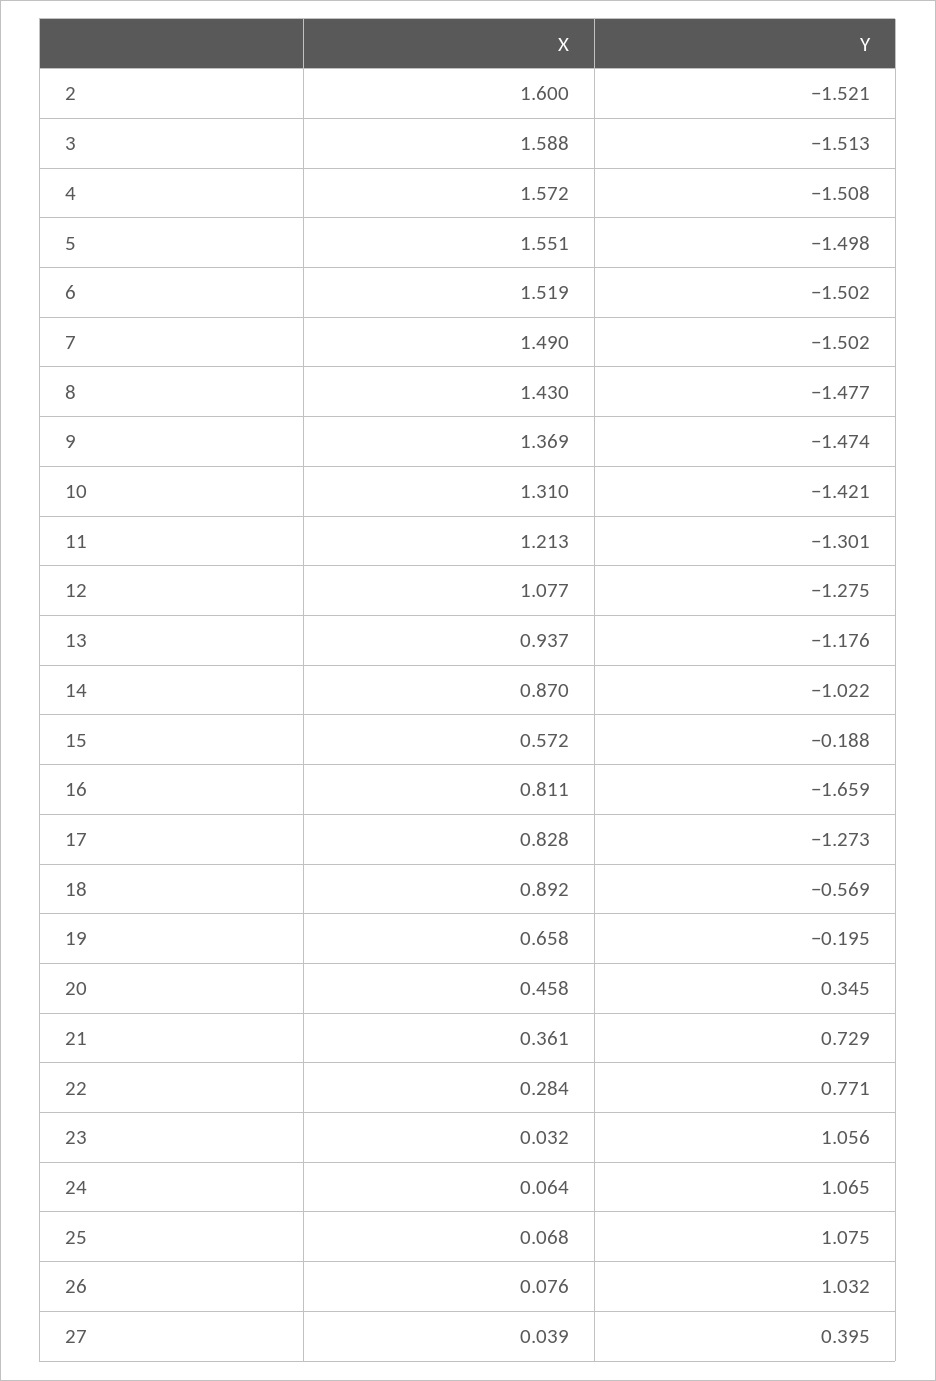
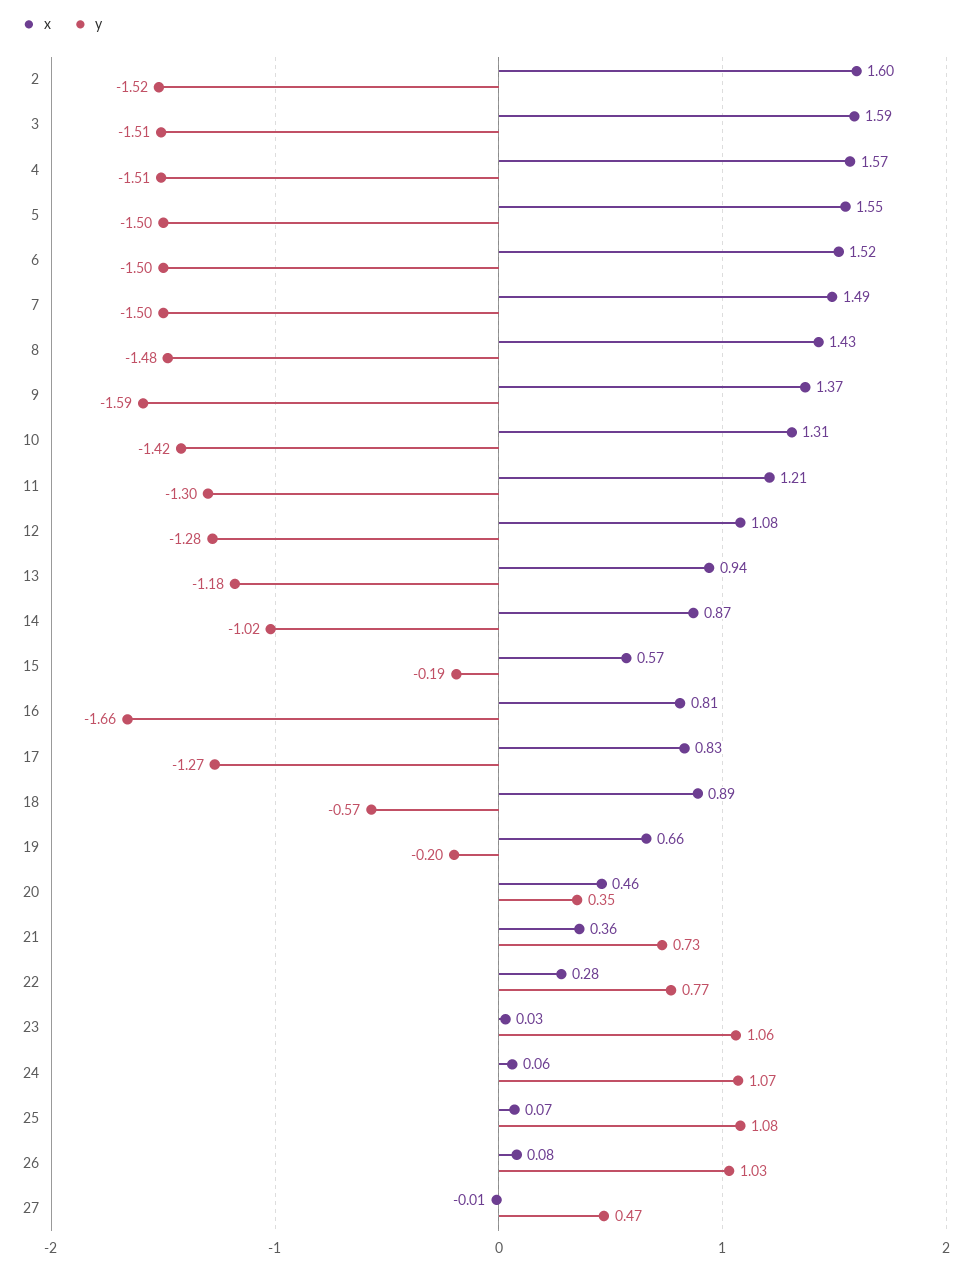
Y, 9: -1.474 -> -1.59
X, 27: 0.039 -> -0.01
Y, 27: 0.395 -> 0.47

